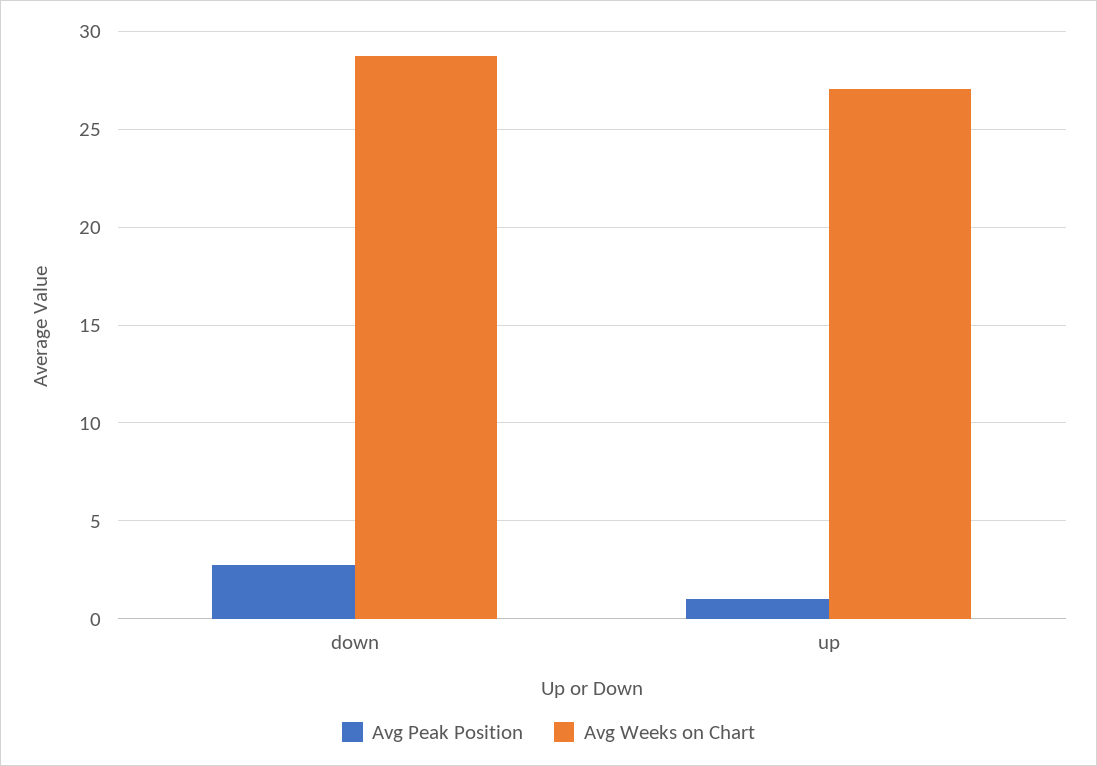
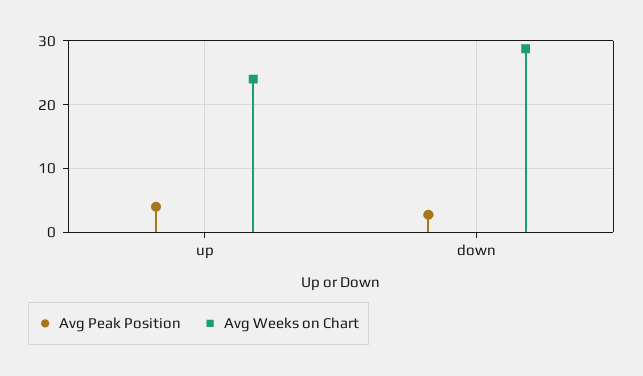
Avg Peak Position, up: 1 -> 4
Avg Weeks on Chart, up: 27 -> 24

